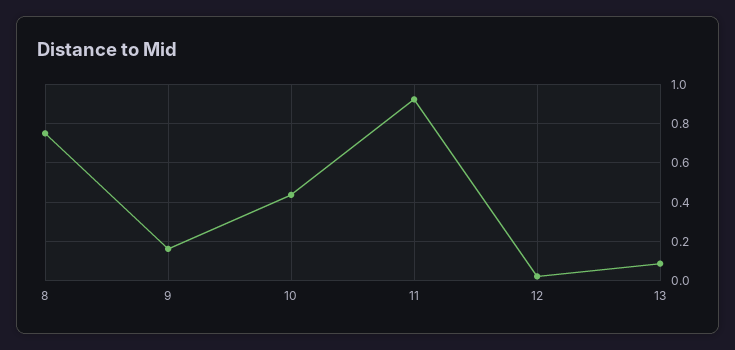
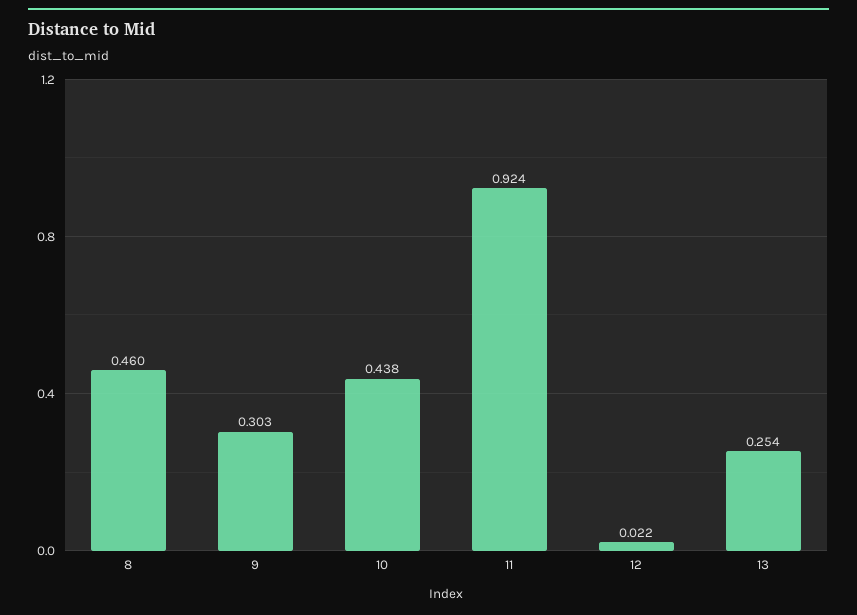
8: 0.75 -> 0.46
9: 0.15 -> 0.303
13: 0.1 -> 0.254

